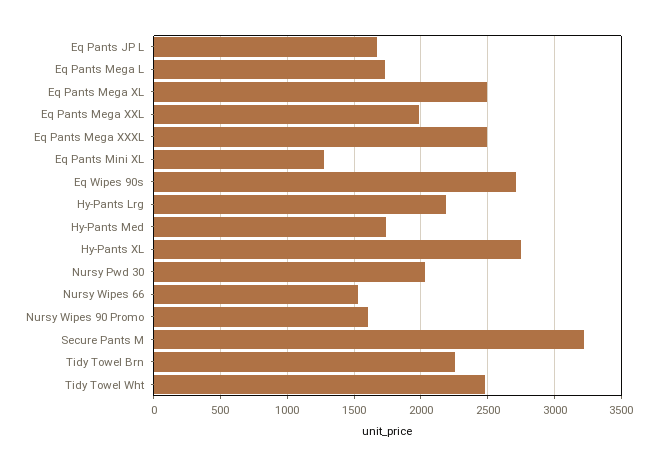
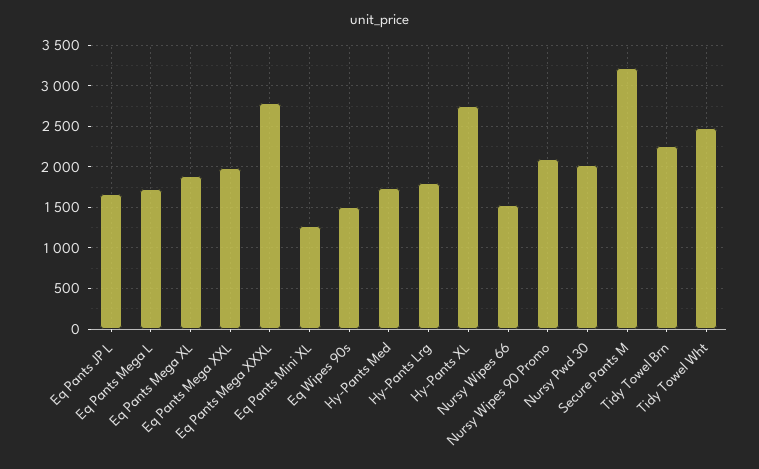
Eq Pants Mega XL: 2500 -> 1900
Eq Pants Mega XXXL: 2500 -> 2800
Eq Wipes 90s: 2700 -> 1500
Hy-Pants Lrg: 2200 -> 1800
Nursy Wipes 90 Promo: 1600 -> 2100

